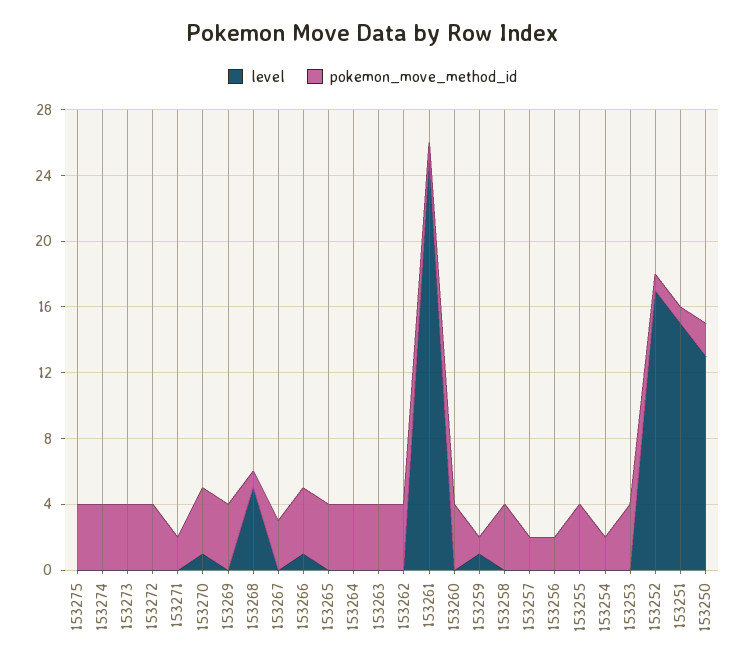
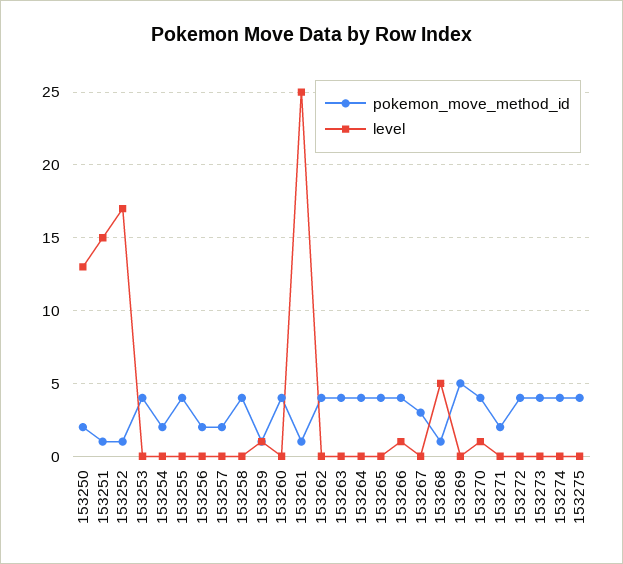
pokemon_move_method_id, 153269: 4 -> 5

